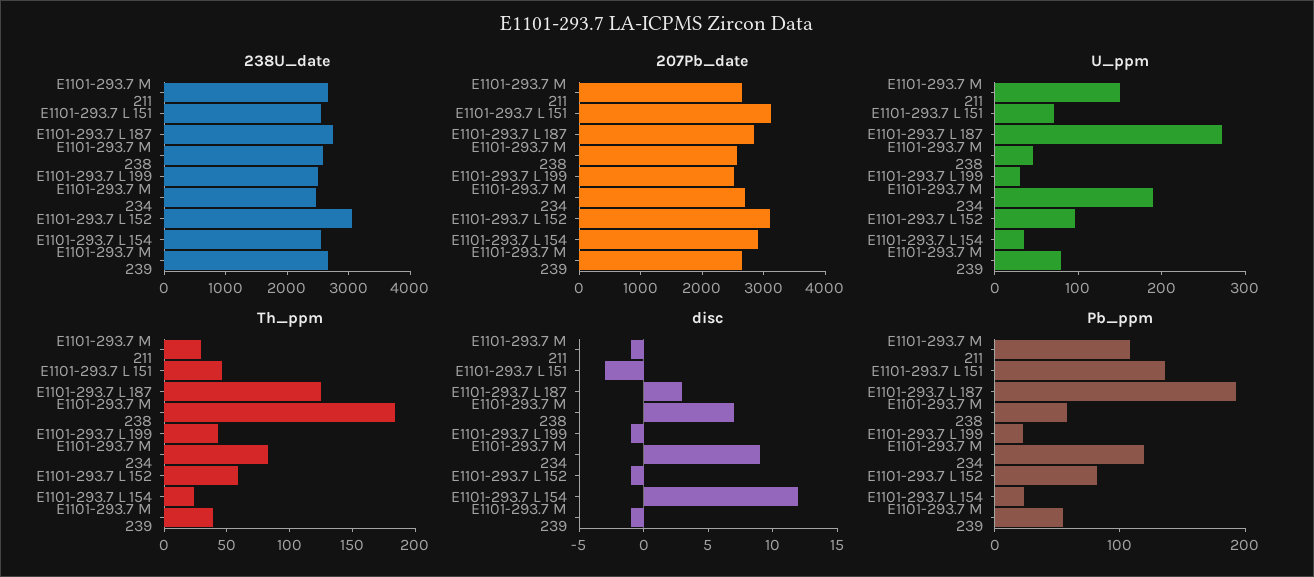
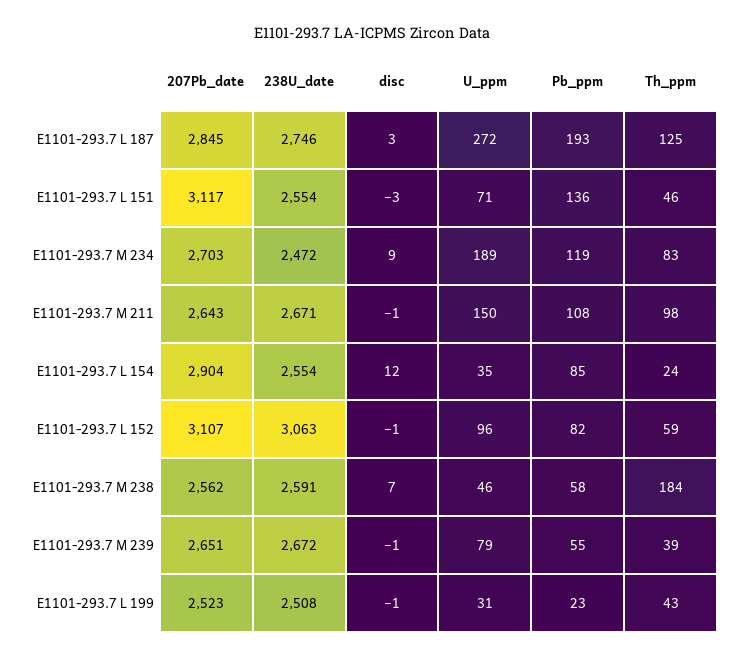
Th_ppm, E1101-293.7 M 211: 30 -> 98
Pb_ppm, E1101-293.7 L 154: 20 -> 85

